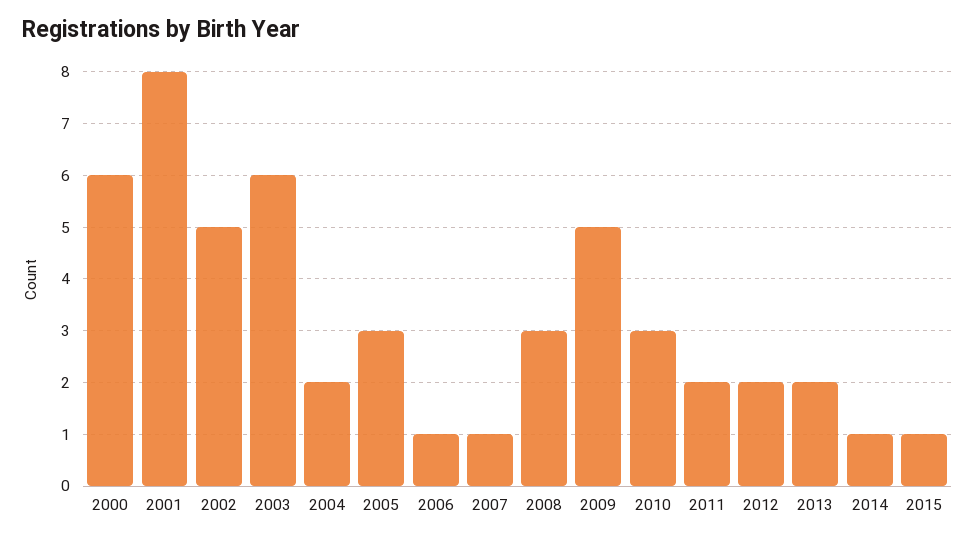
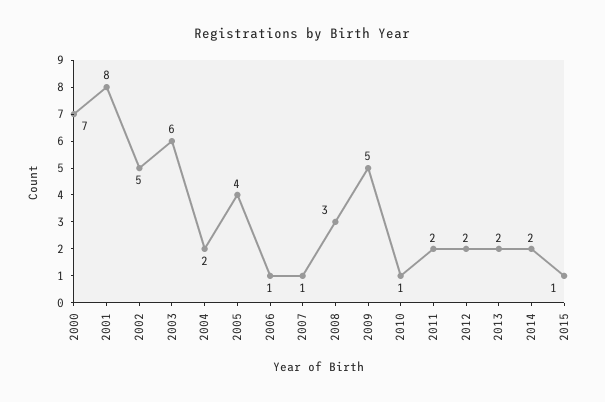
2000: 6 -> 7
2005: 3 -> 4
2010: 3 -> 1
2014: 1 -> 2

